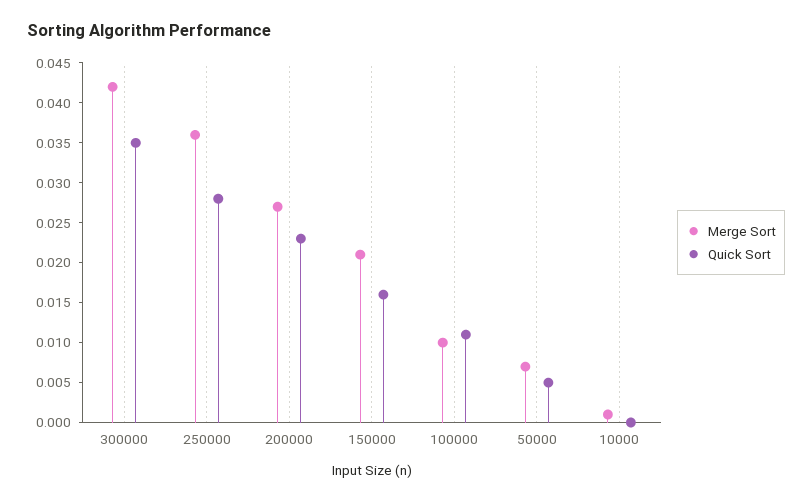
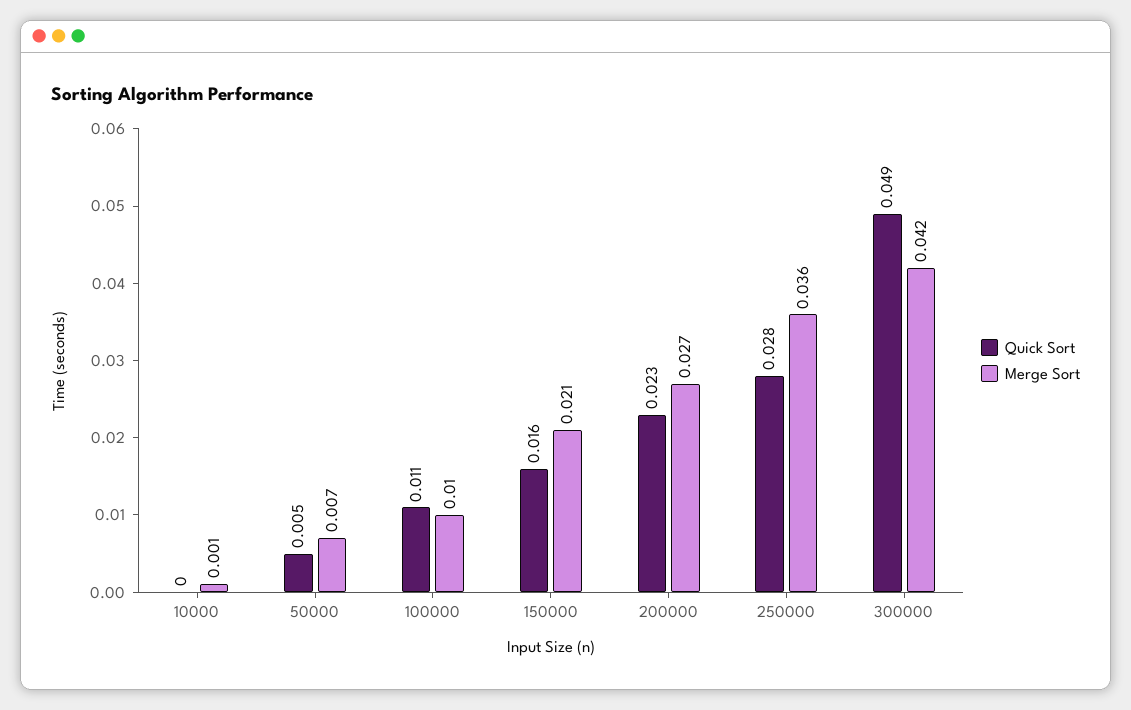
Quick Sort, 300000: 0.035 -> 0.049

